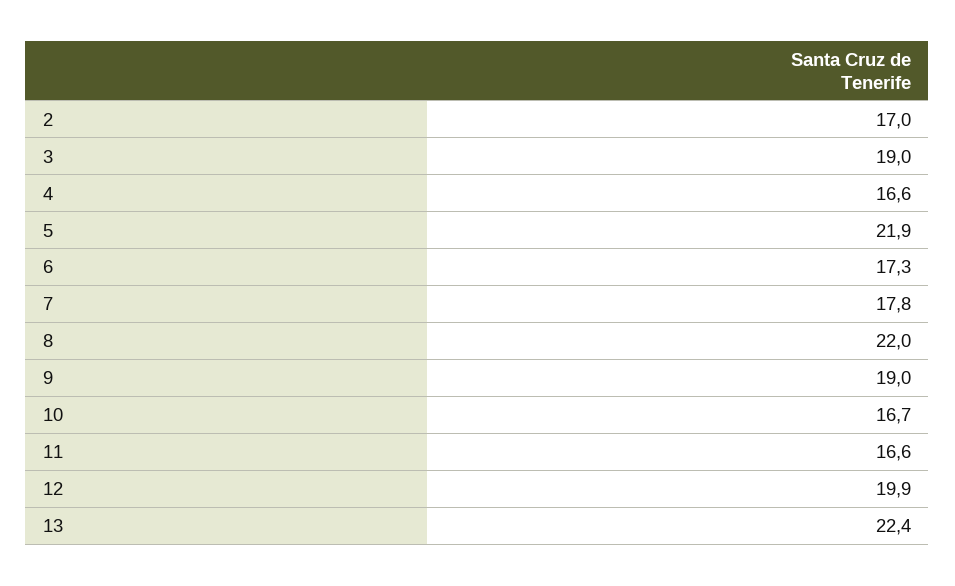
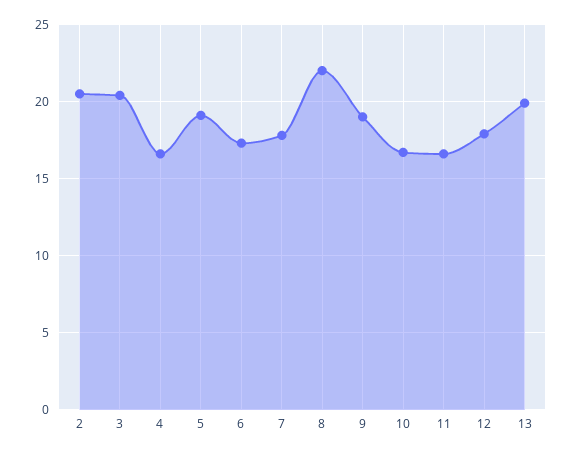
2: 17 -> 20.5
3: 19 -> 20.5
5: 21.9 -> 19
12: 19.9 -> 18
13: 22.4 -> 20

